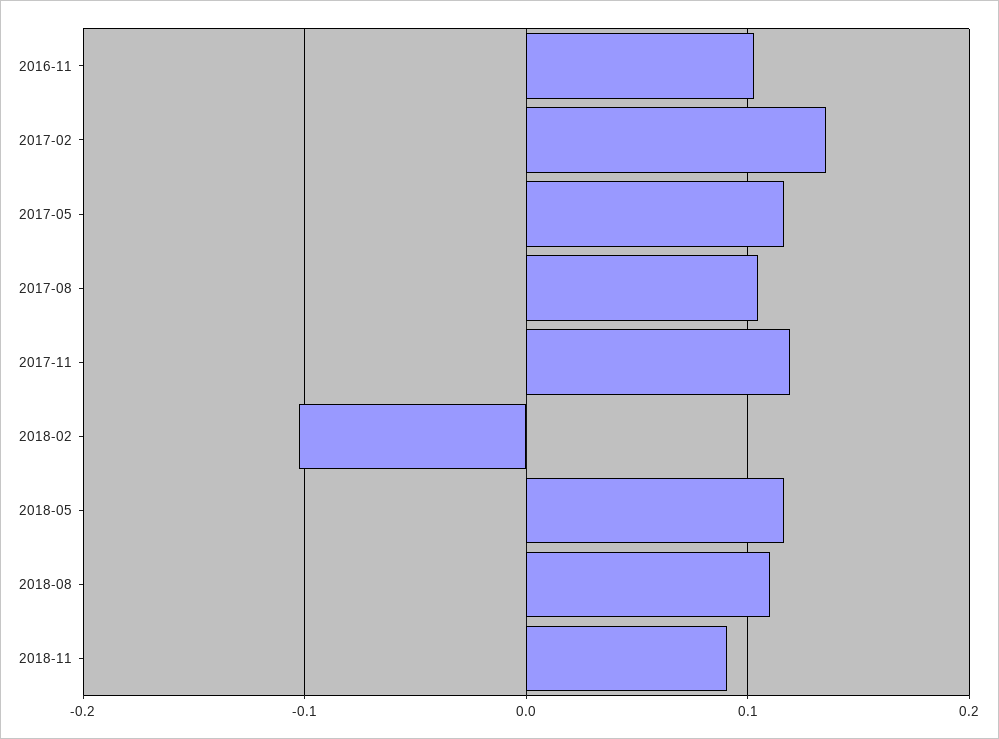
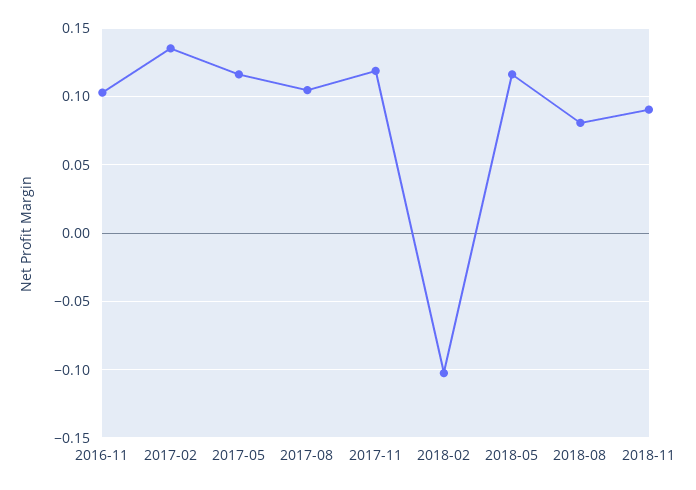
2018-08: 0.11 -> 0.08

